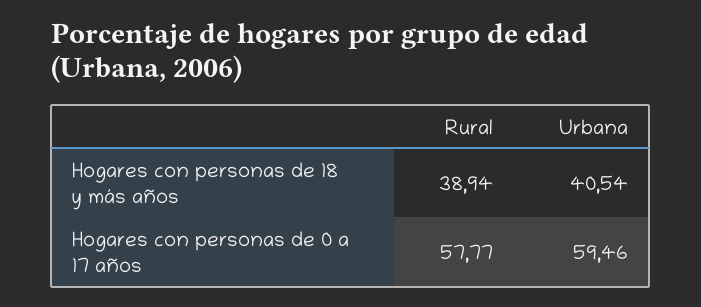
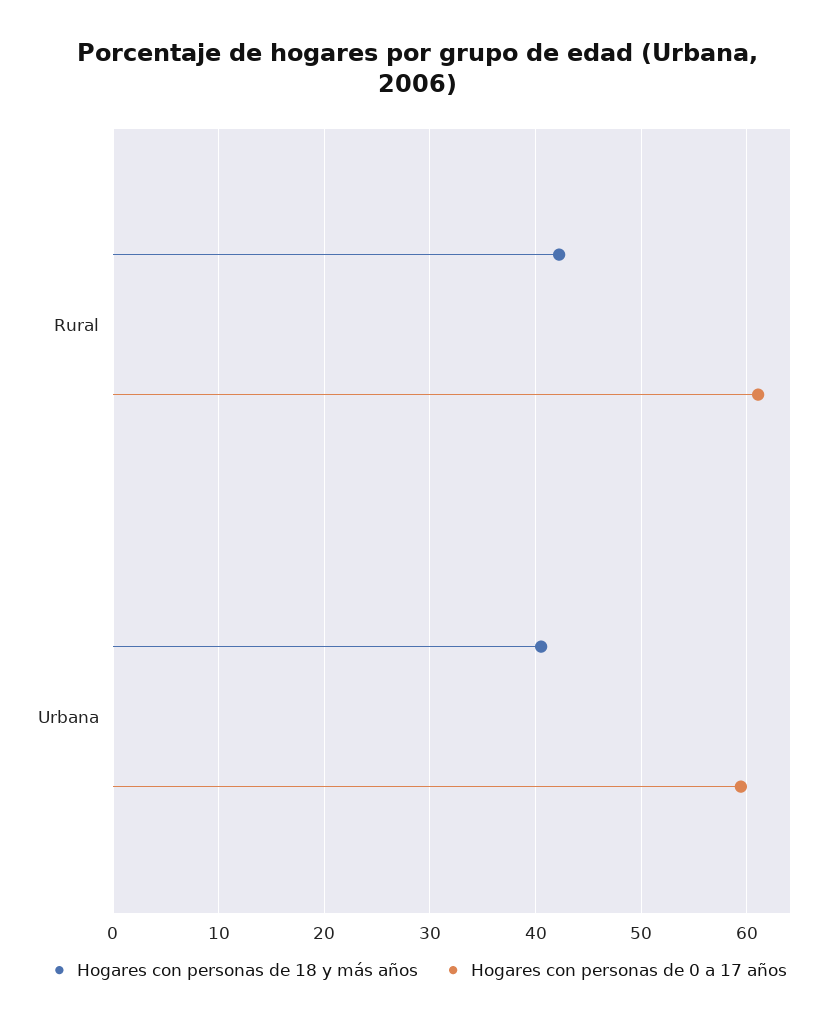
Hogares con personas de 18 y más años, Rural: 38.94 -> 42
Hogares con personas de 0 a 17 años, Rural: 57.77 -> 61

